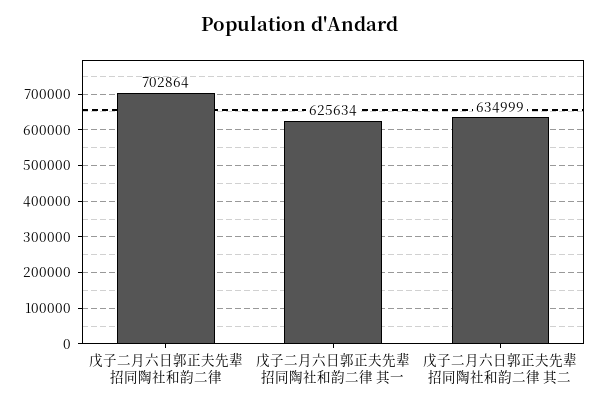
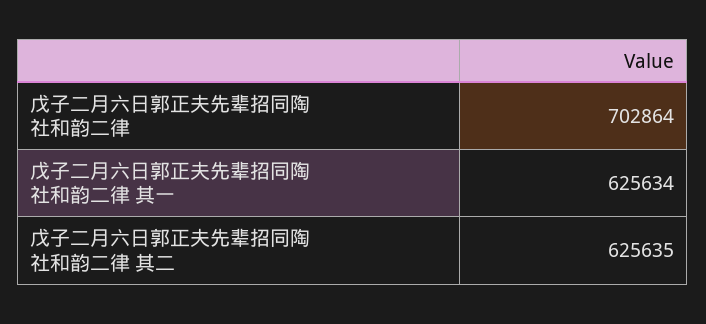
戊子二月六日郭正夫先辈招同陶社和韵二律 其二: 634999 -> 625635

